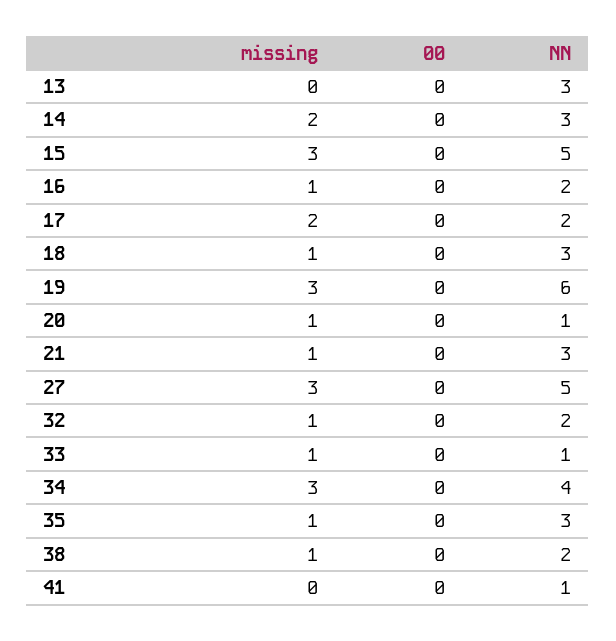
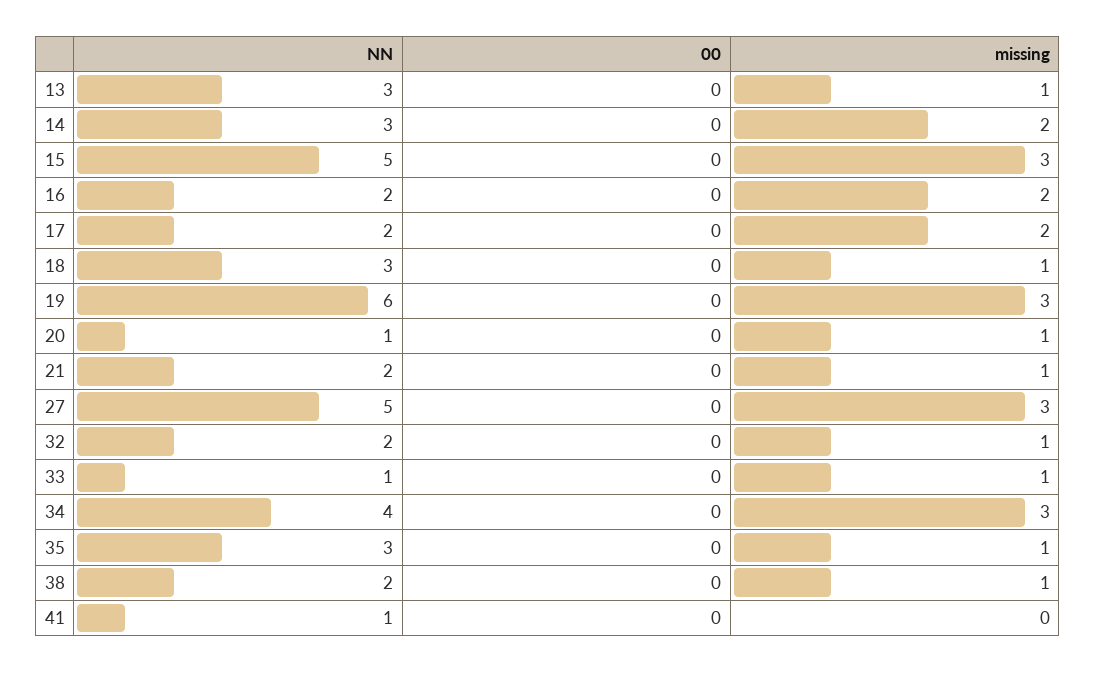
missing, 13: 0 -> 1
missing, 16: 1 -> 2
NN, 21: 3 -> 2

